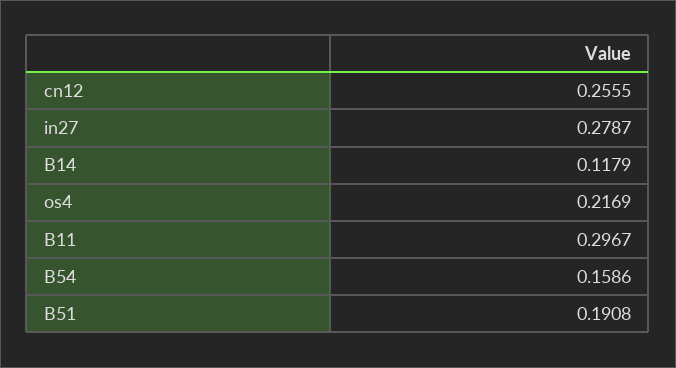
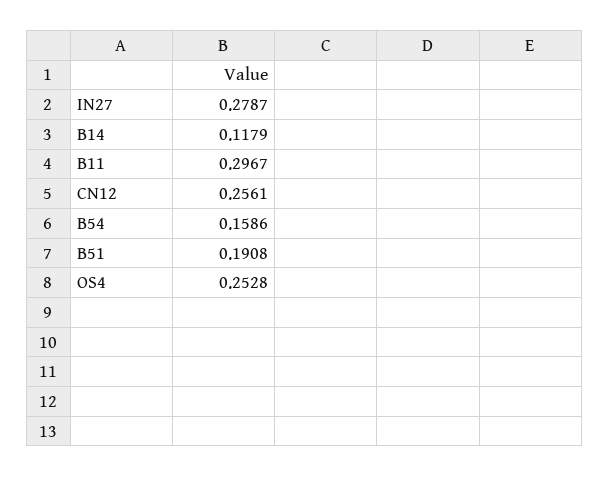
cn12: 0.2555 -> 0.2561
os4: 0.2169 -> 0.2528

